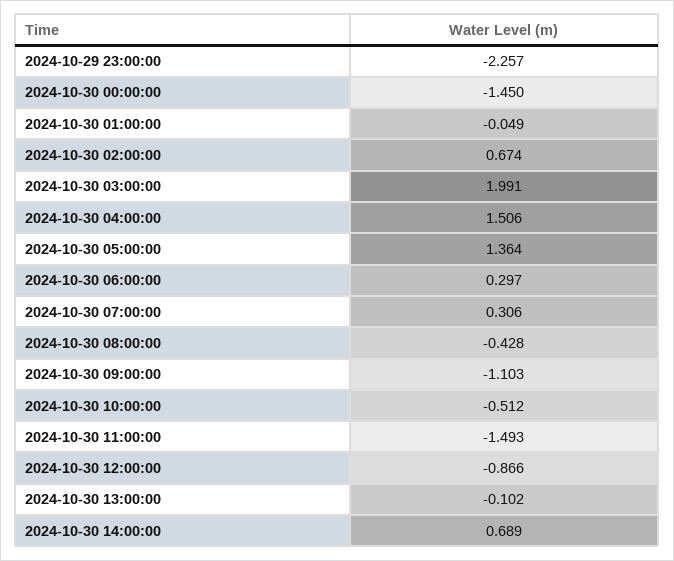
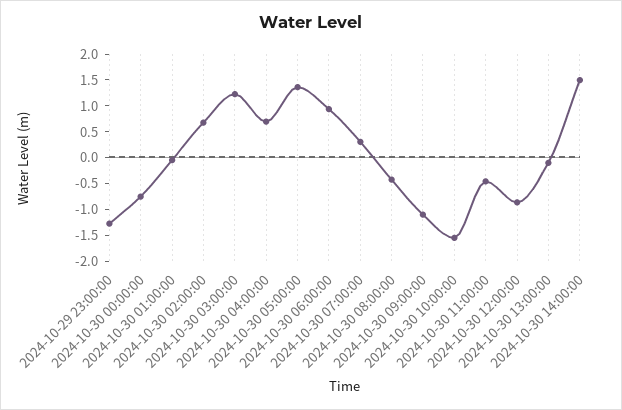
2024-10-29 23:00:00: -2.257 -> -1.25
2024-10-30 00:00:00: -1.45 -> -0.75
2024-10-30 03:00:00: 1.991 -> 1.25
2024-10-30 04:00:00: 1.506 -> 0.75
2024-10-30 06:00:00: 0.297 -> 1
2024-10-30 10:00:00: -0.512 -> -1.5
2024-10-30 11:00:00: -1.493 -> -0.5
2024-10-30 14:00:00: 0.689 -> 1.5

